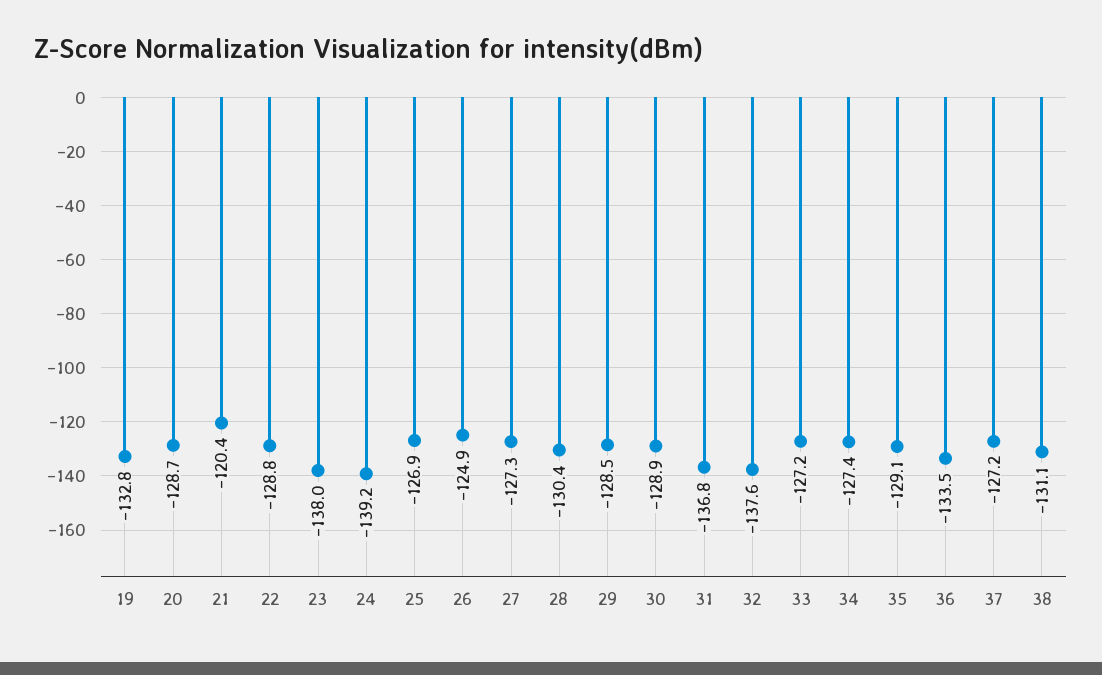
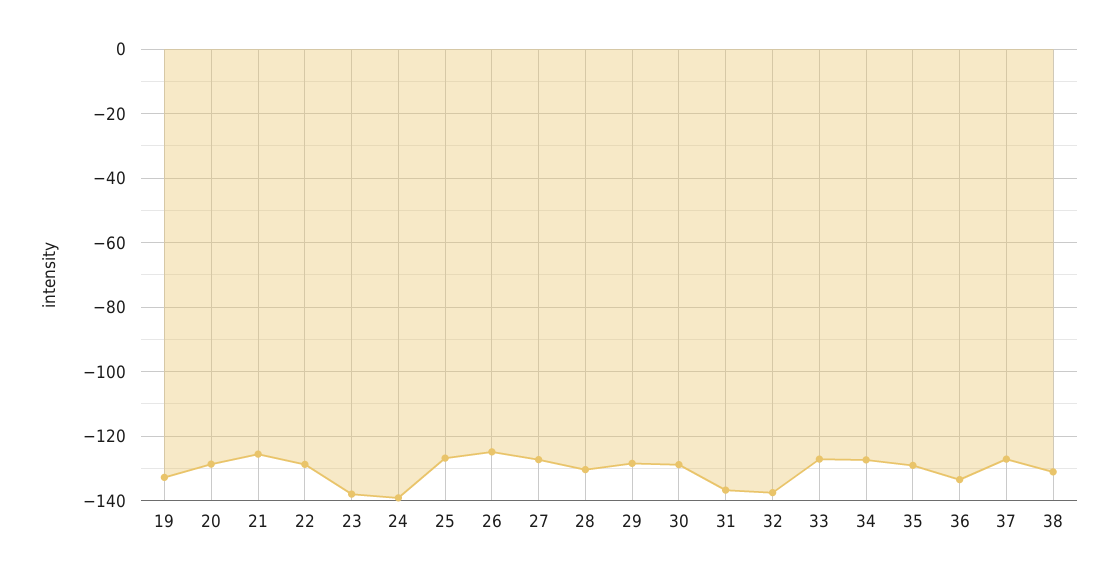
21: -120.4 -> -126

